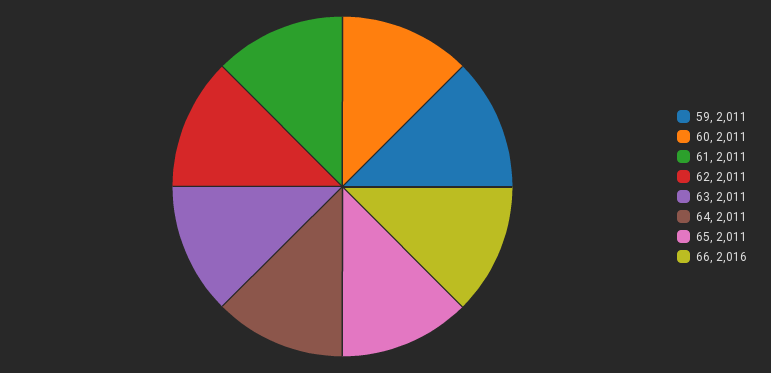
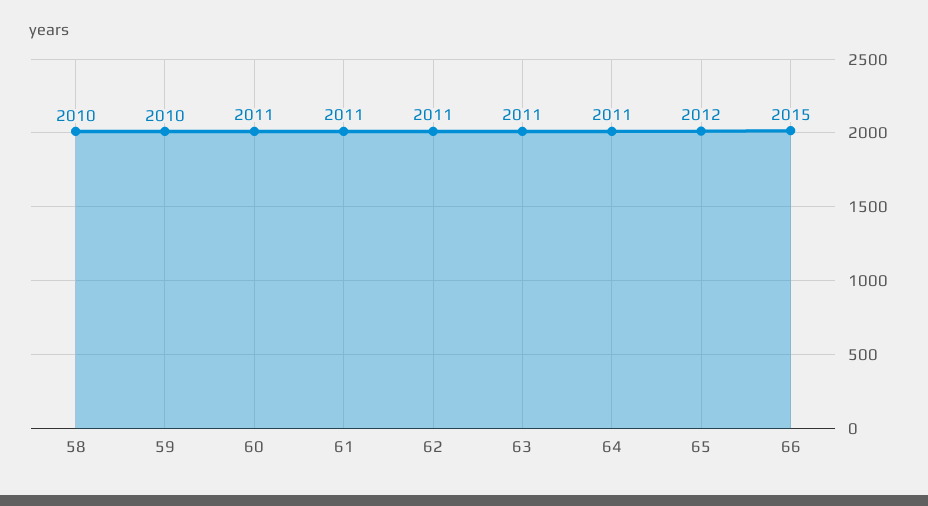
59: 2011 -> 2010
65: 2011 -> 2012
66: 2016 -> 2015
58: none -> 2010

